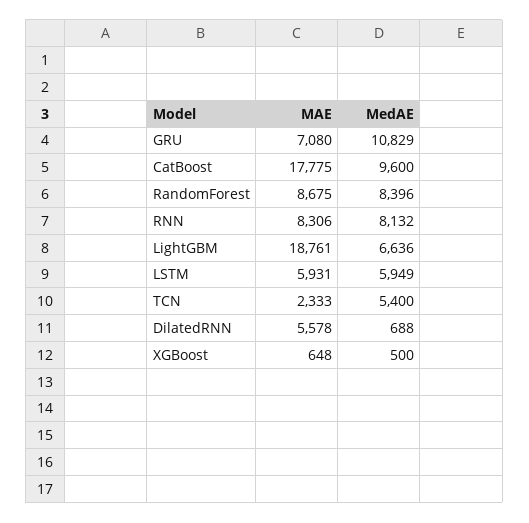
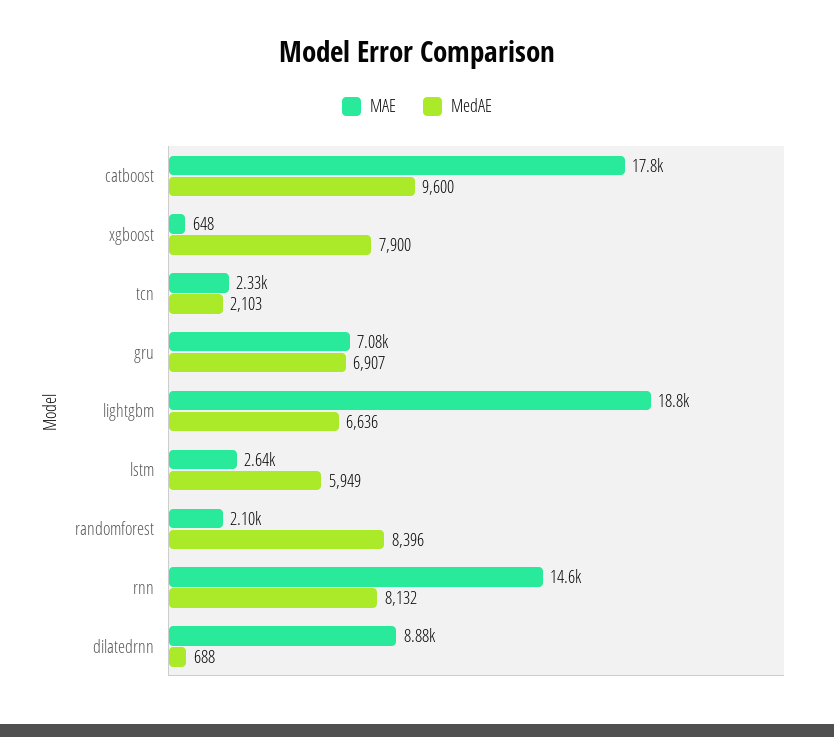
MedAE, GRU: 10829 -> 6907
MAE, RandomForest: 8675 -> 2100
MAE, RNN: 8306 -> 14600
MAE, LSTM: 5931 -> 2640
MedAE, TCN: 5400 -> 2103
MAE, DilatedRNN: 5578 -> 8880
MedAE, XGBoost: 500 -> 7900

